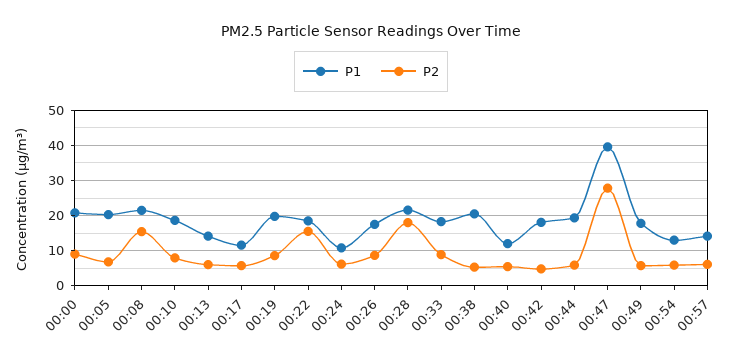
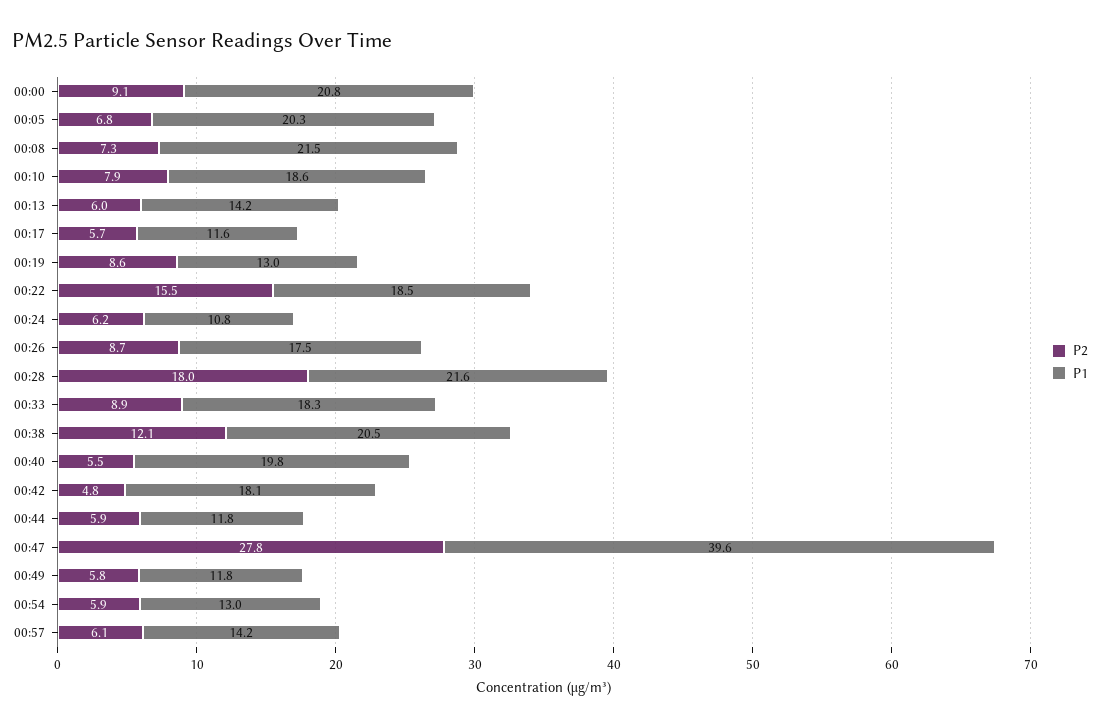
P2, 00:08: 16 -> 7.3
P1, 00:19: 20 -> 13
P2, 00:38: 6 -> 12.1
P1, 00:40: 12 -> 19.8
P1, 00:44: 20 -> 11.8
P1, 00:49: 18 -> 11.8

